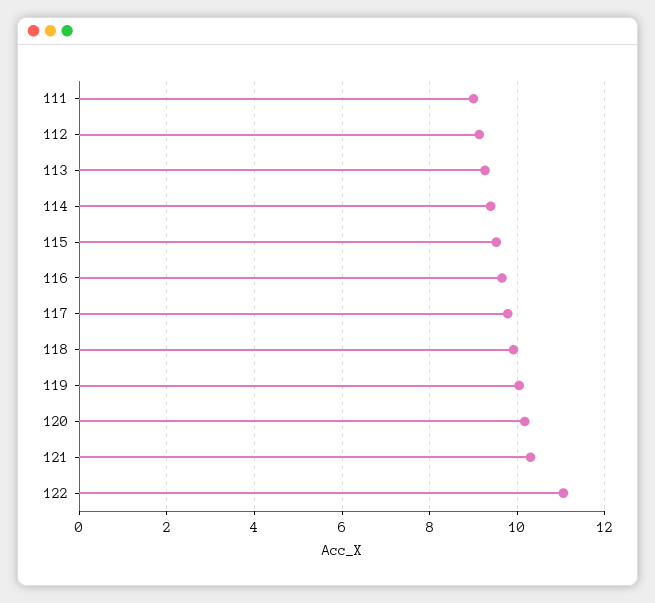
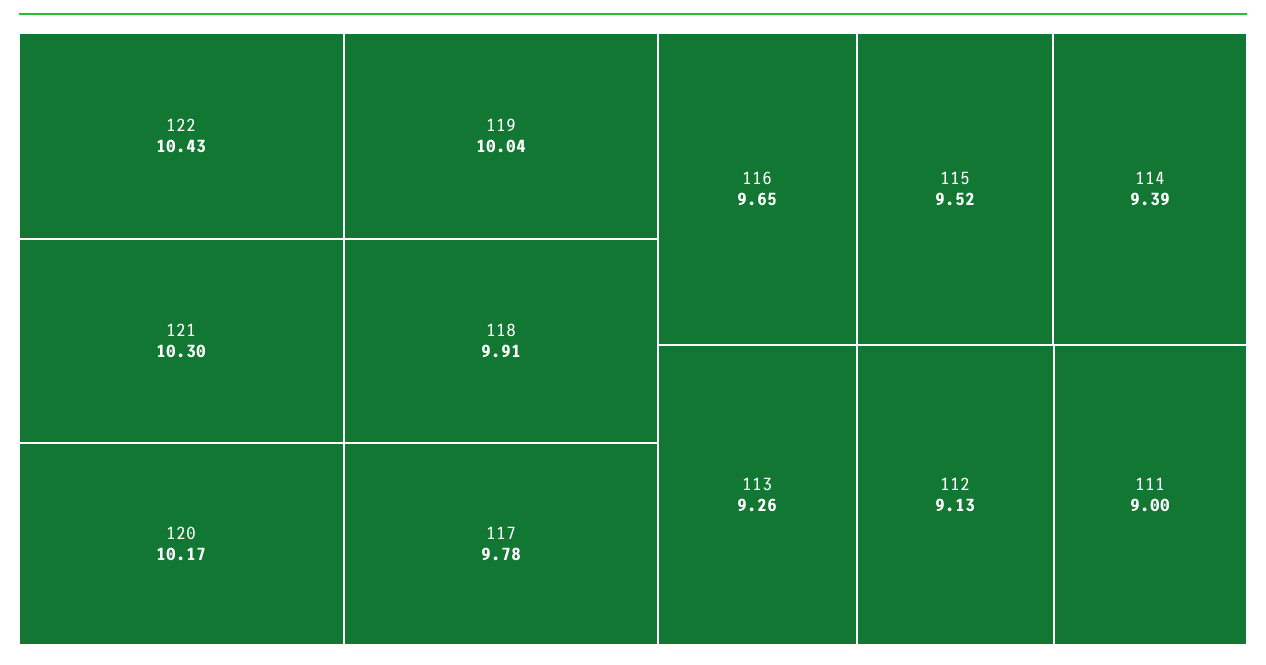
122: 11 -> 10.43

